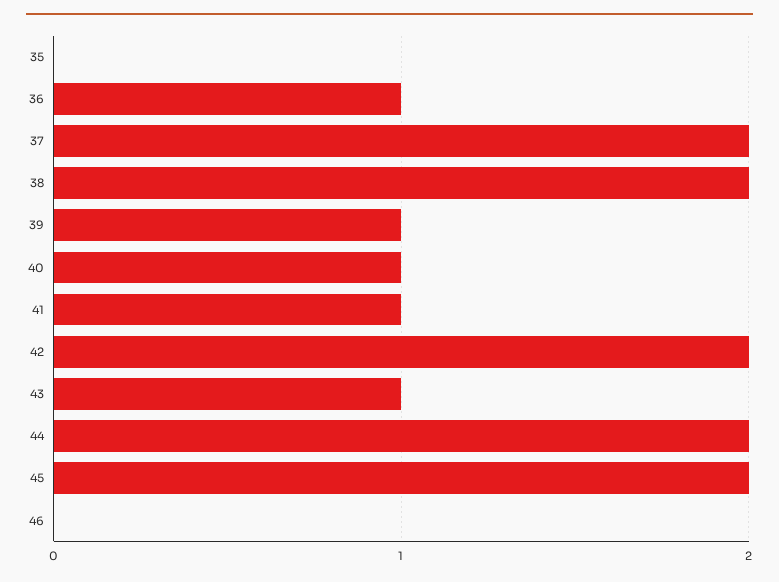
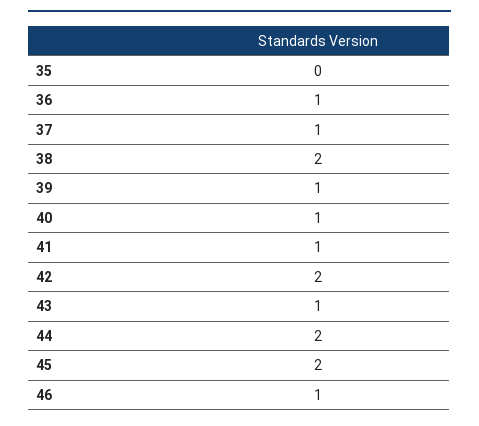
37: 2 -> 1
46: 0 -> 1

